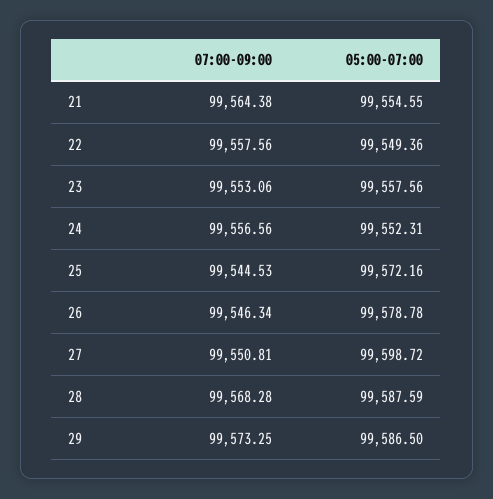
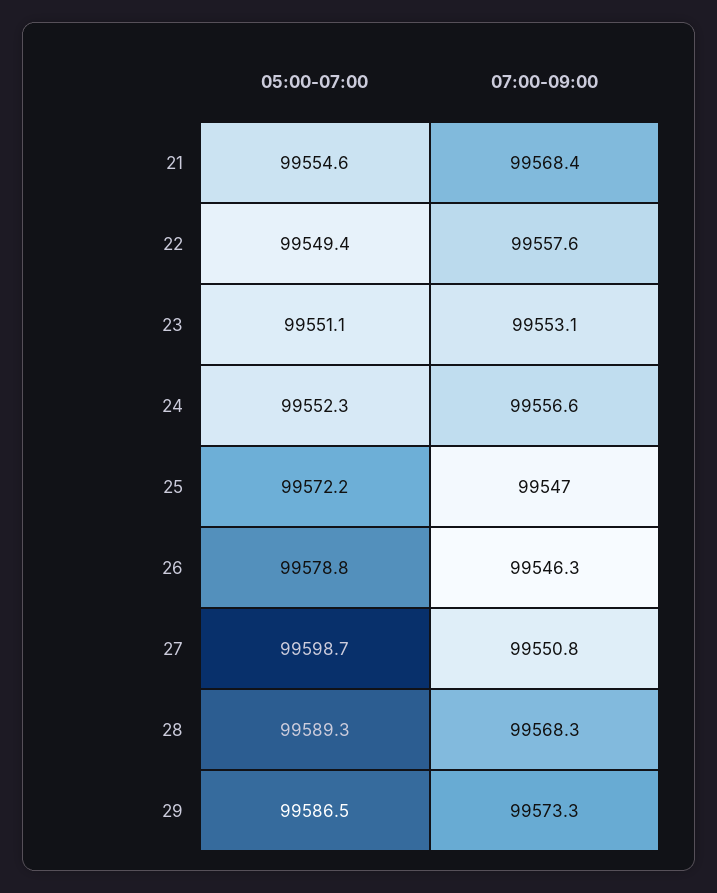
07:00-09:00, 21: 99564.38 -> 99568.4
05:00-07:00, 23: 99557.56 -> 99551.1
07:00-09:00, 25: 99544.53 -> 99547
05:00-07:00, 28: 99587.59 -> 99589.3

